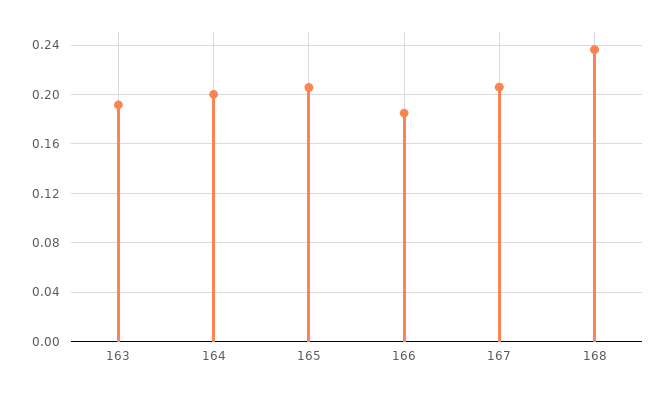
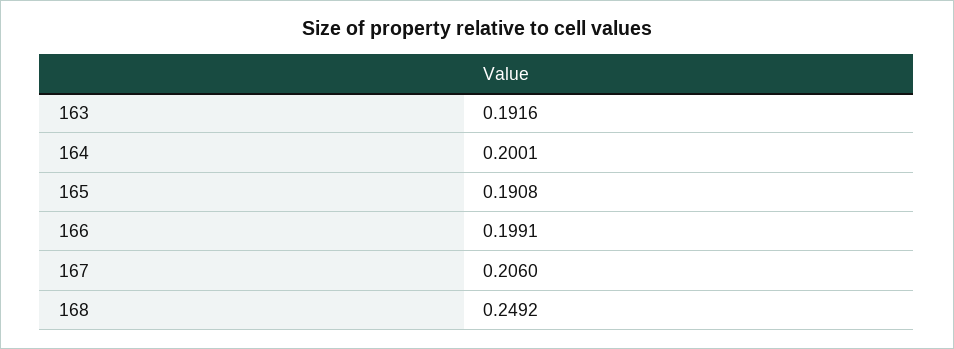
165: 0.205 -> 0.1908
166: 0.185 -> 0.1991
168: 0.235 -> 0.2492

